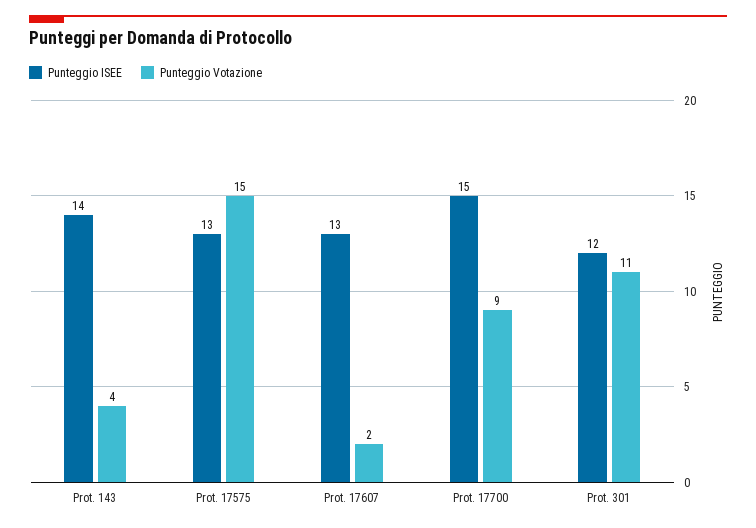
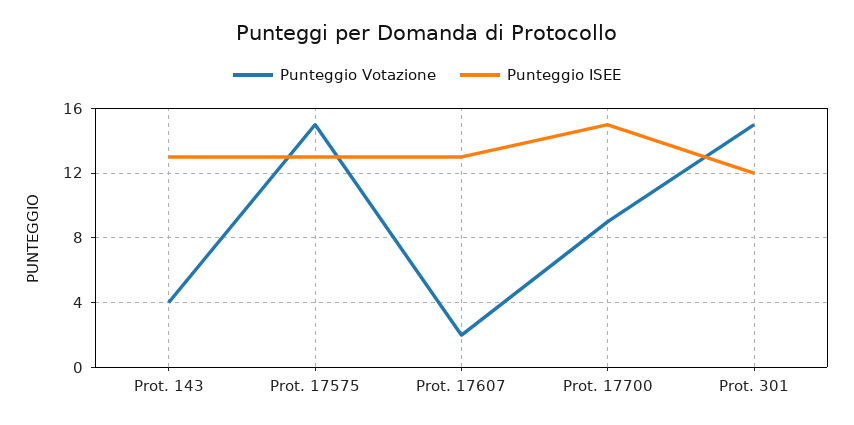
Punteggio ISEE, Prot. 143: 14 -> 13
Punteggio Votazione, Prot. 301: 11 -> 15

